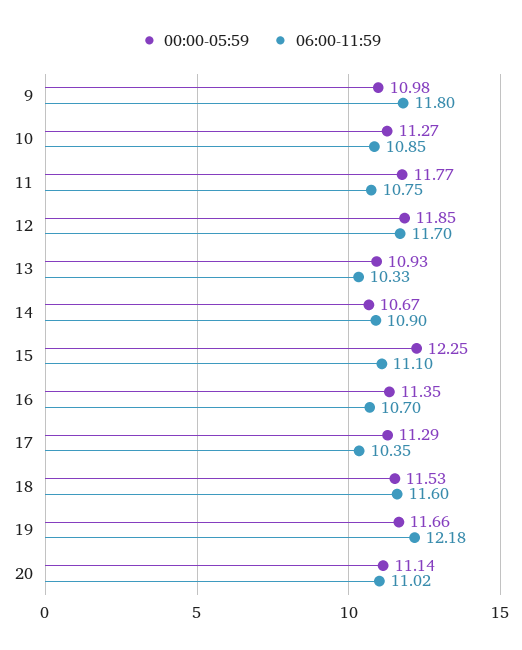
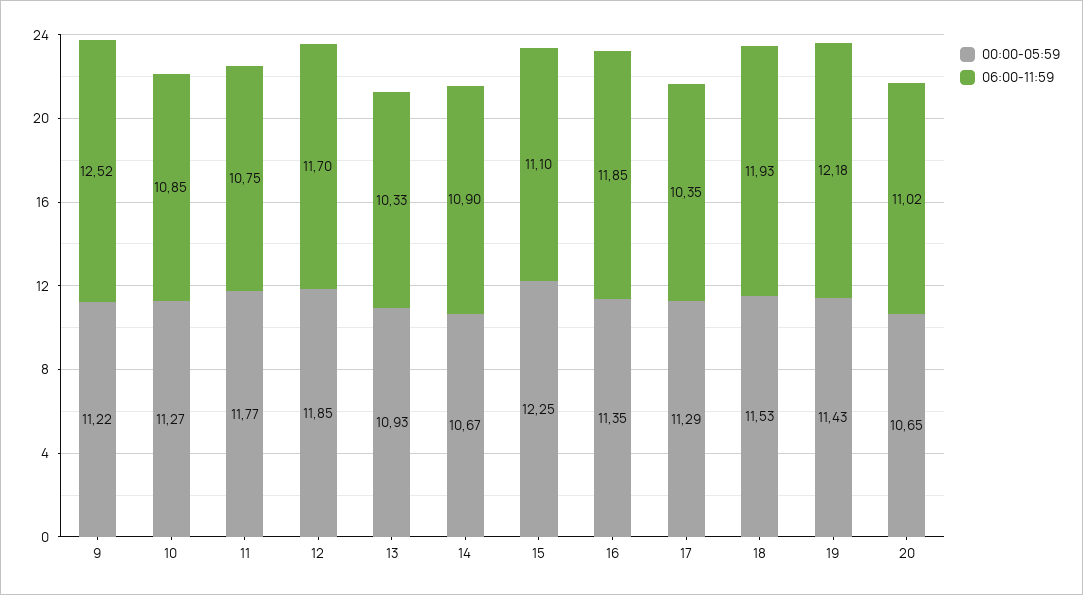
00:00-05:59, 9: 10.98 -> 11.22
06:00-11:59, 9: 11.8 -> 12.52
06:00-11:59, 16: 10.7 -> 11.85
06:00-11:59, 18: 11.6 -> 11.93
00:00-05:59, 19: 11.66 -> 11.43
00:00-05:59, 20: 11.14 -> 10.65

